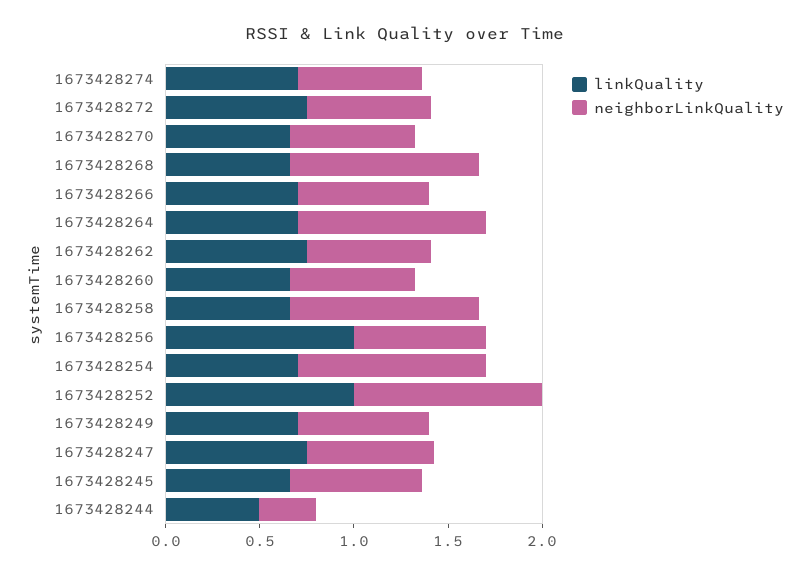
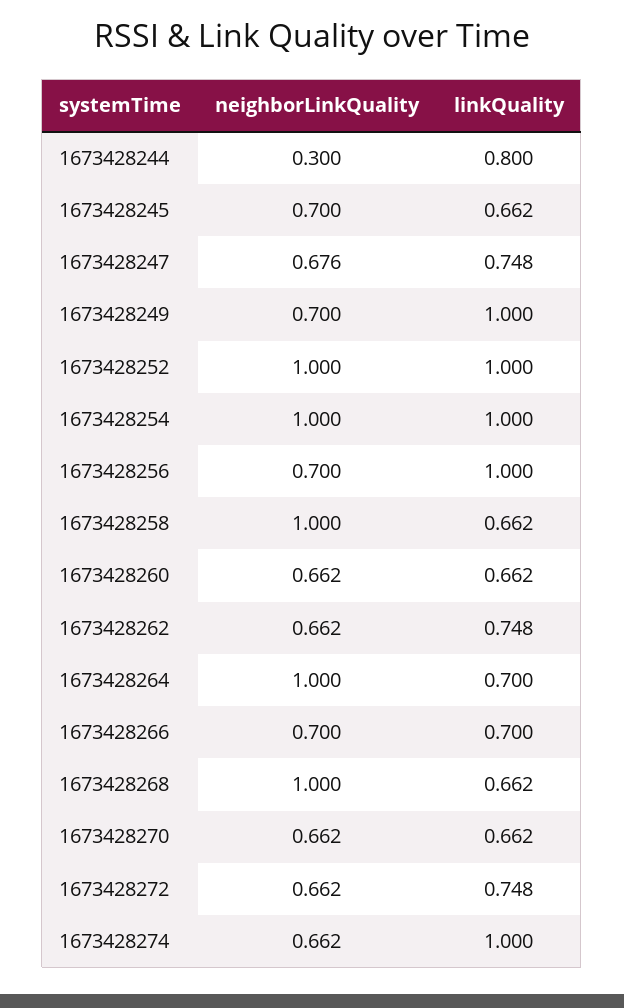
linkQuality, 1673428274: 0.7 -> 1
linkQuality, 1673428254: 0.7 -> 1
linkQuality, 1673428249: 0.7 -> 1
linkQuality, 1673428244: 0.5 -> 0.8

